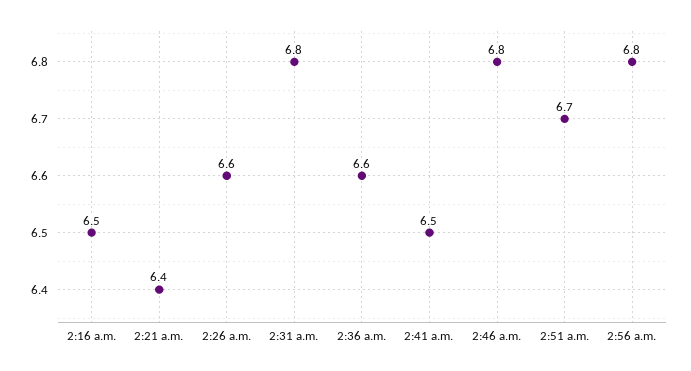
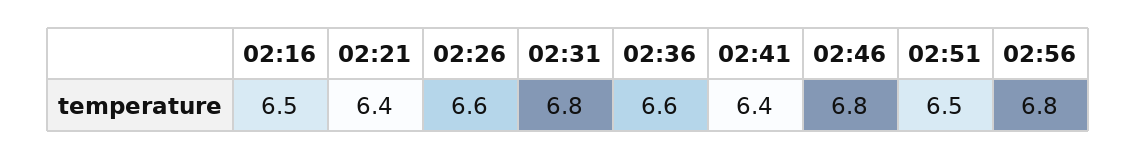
2:41 a.m.: 6.5 -> 6.4
2:51 a.m.: 6.7 -> 6.5

